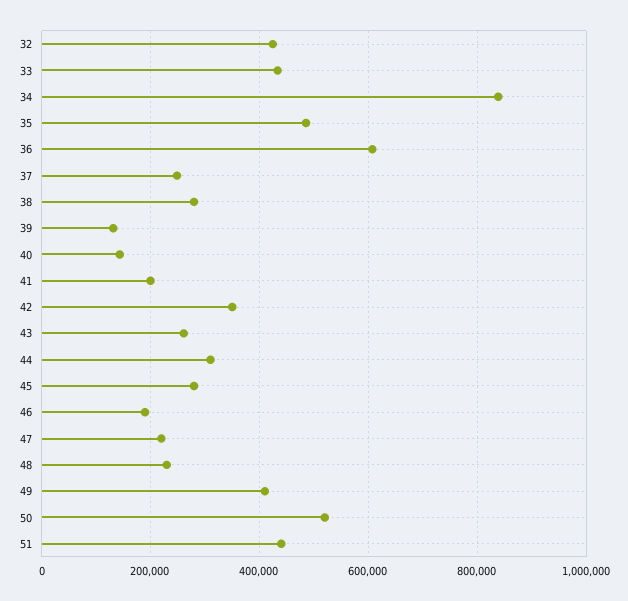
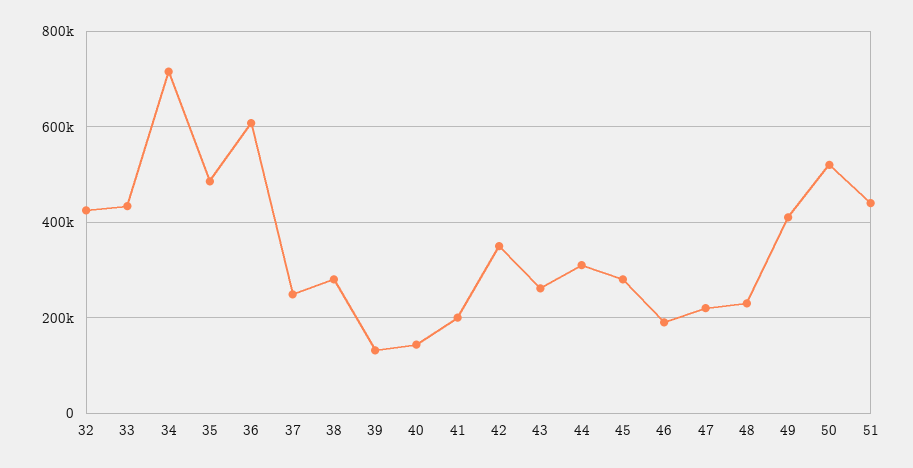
34: 840000 -> 720000

